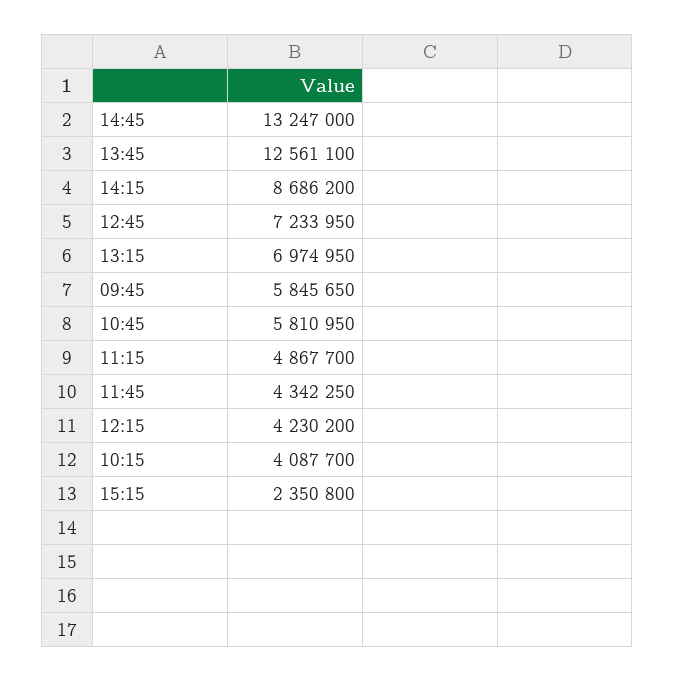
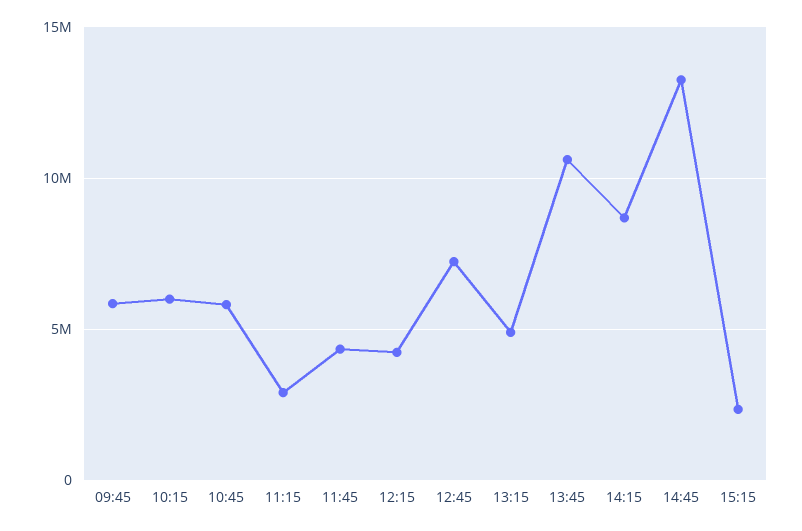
13:45: 12561100 -> 10500000
13:15: 6974950 -> 5000000
11:15: 4867700 -> 3000000
10:15: 4087700 -> 6000000

